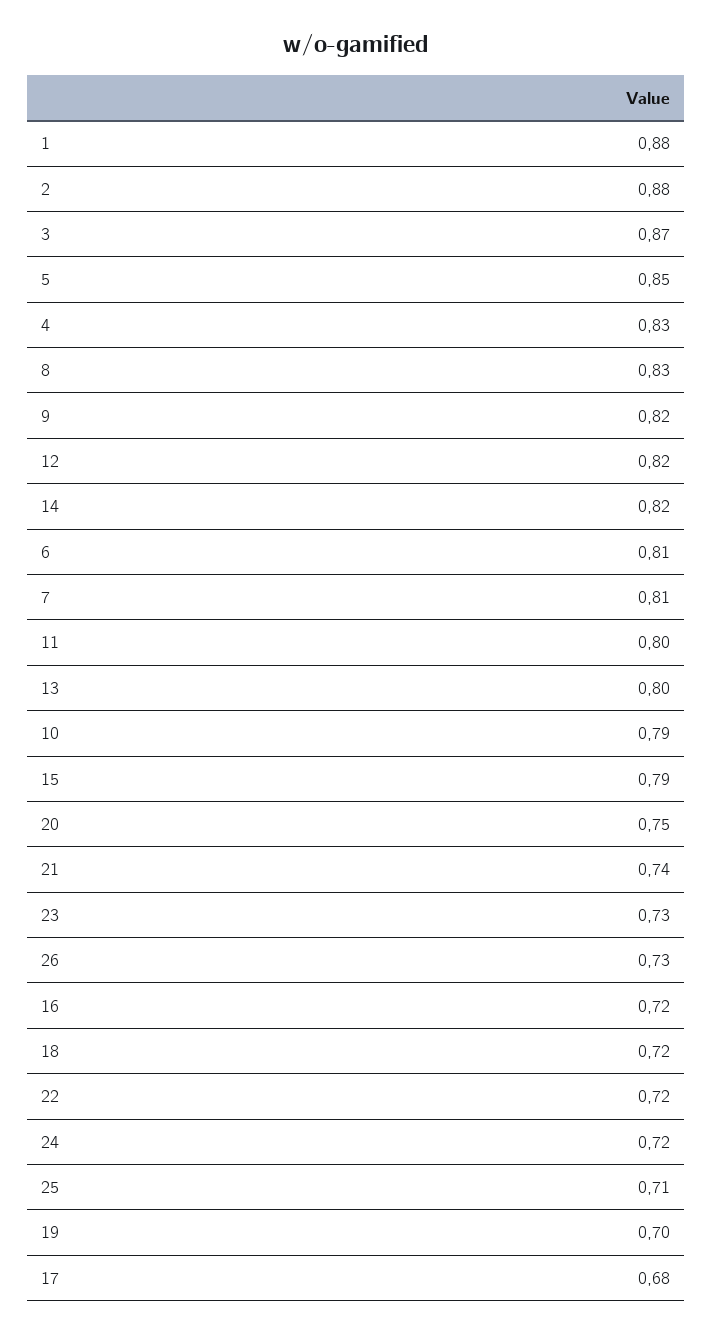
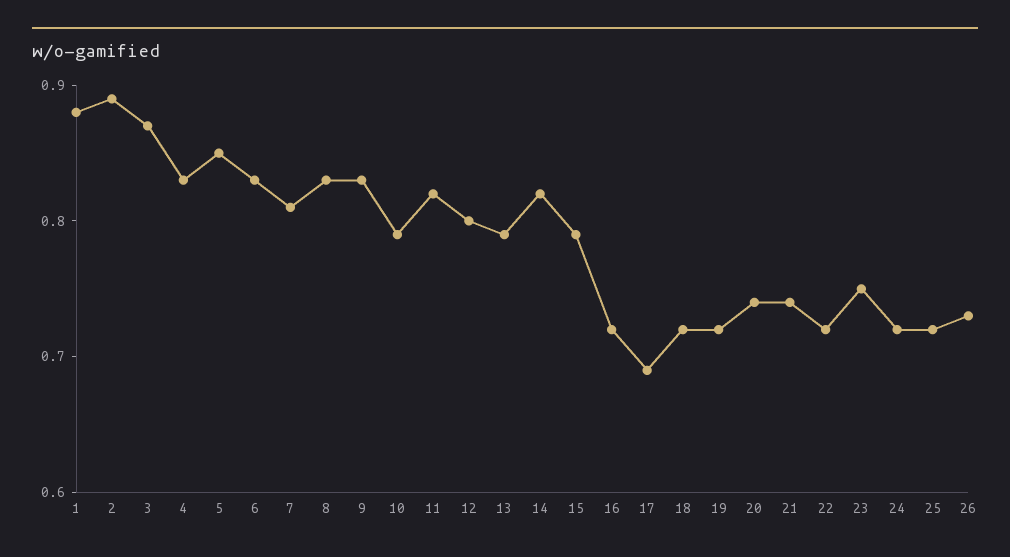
2: 0.88 -> 0.89
9: 0.82 -> 0.83
12: 0.82 -> 0.8
6: 0.81 -> 0.83
11: 0.8 -> 0.82
13: 0.8 -> 0.79
20: 0.75 -> 0.74
23: 0.73 -> 0.75
25: 0.71 -> 0.72
19: 0.7 -> 0.72
17: 0.68 -> 0.69

